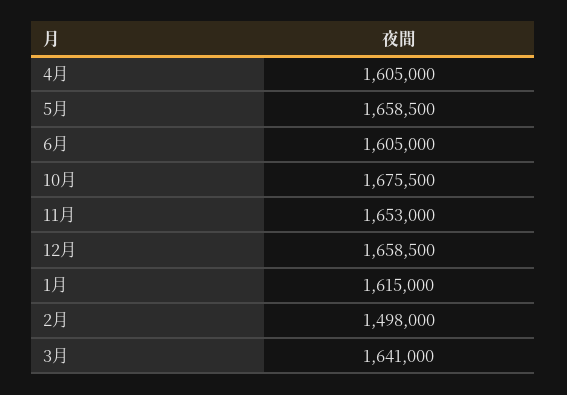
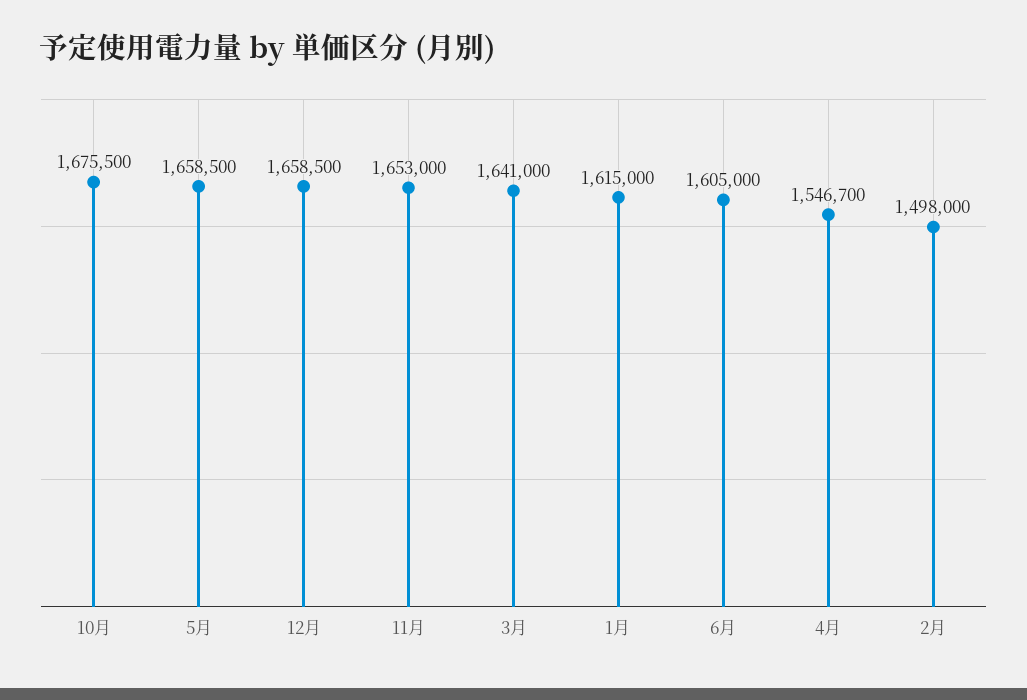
4月: 1605000 -> 1546700

